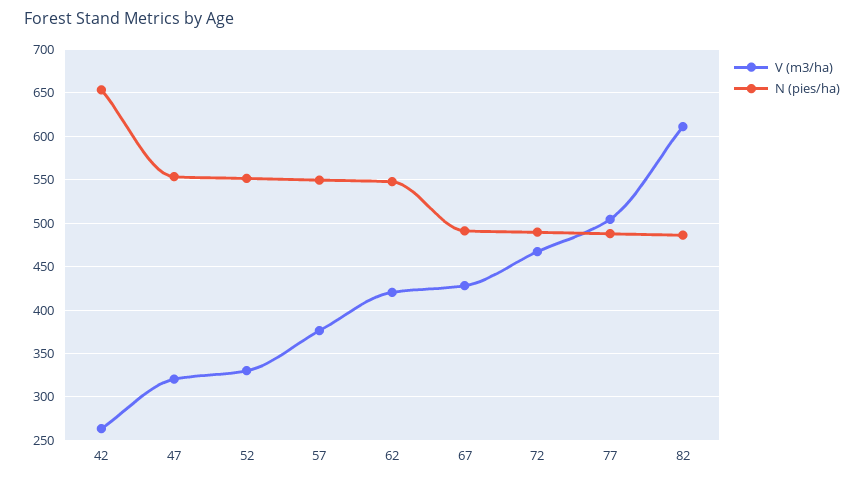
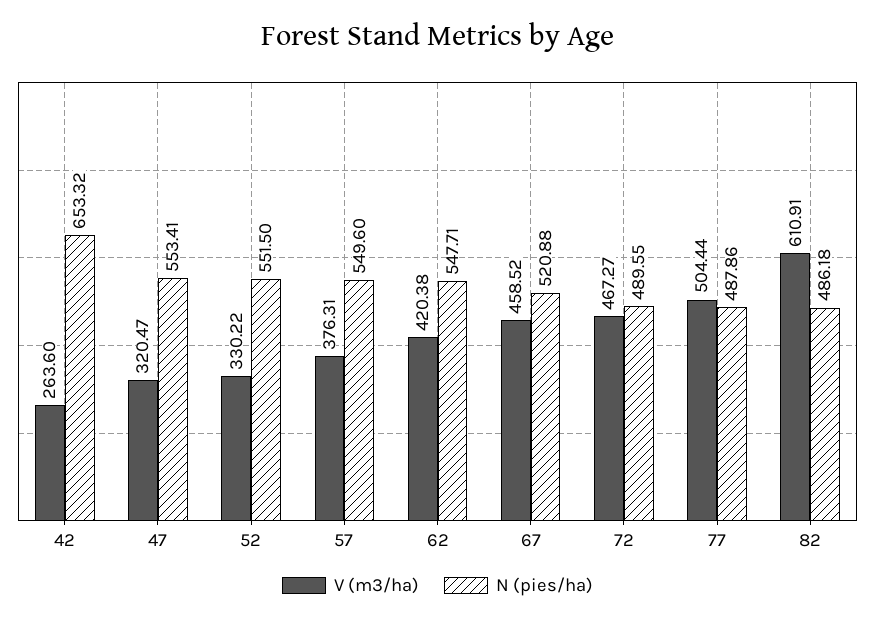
V (m3/ha), 67: 430 -> 458.52
N (pies/ha), 67: 490 -> 520.88

